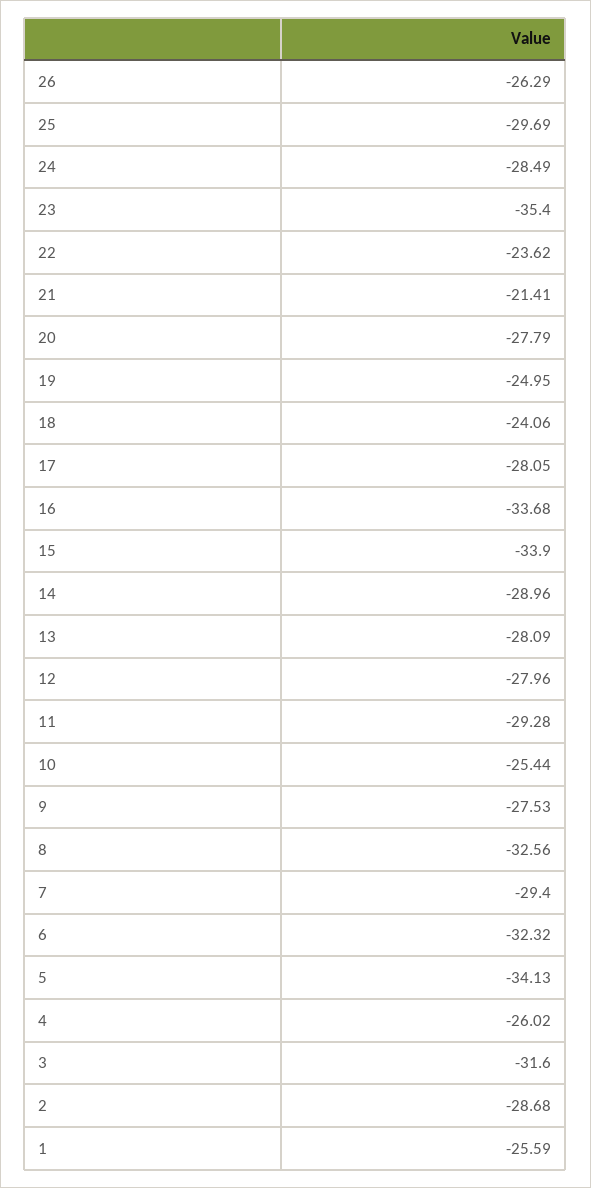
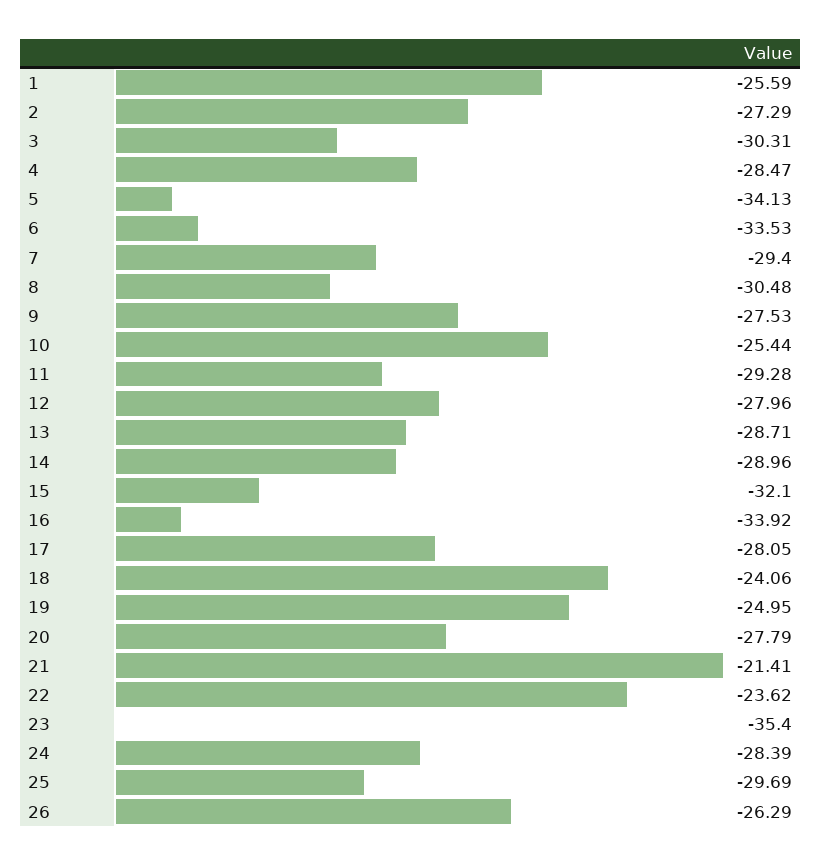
24: -28.49 -> -28.39
16: -33.68 -> -33.92
15: -33.9 -> -32.1
13: -28.09 -> -28.71
8: -32.56 -> -30.48
6: -32.32 -> -33.53
4: -26.02 -> -28.47
3: -31.6 -> -30.31
2: -28.68 -> -27.29

